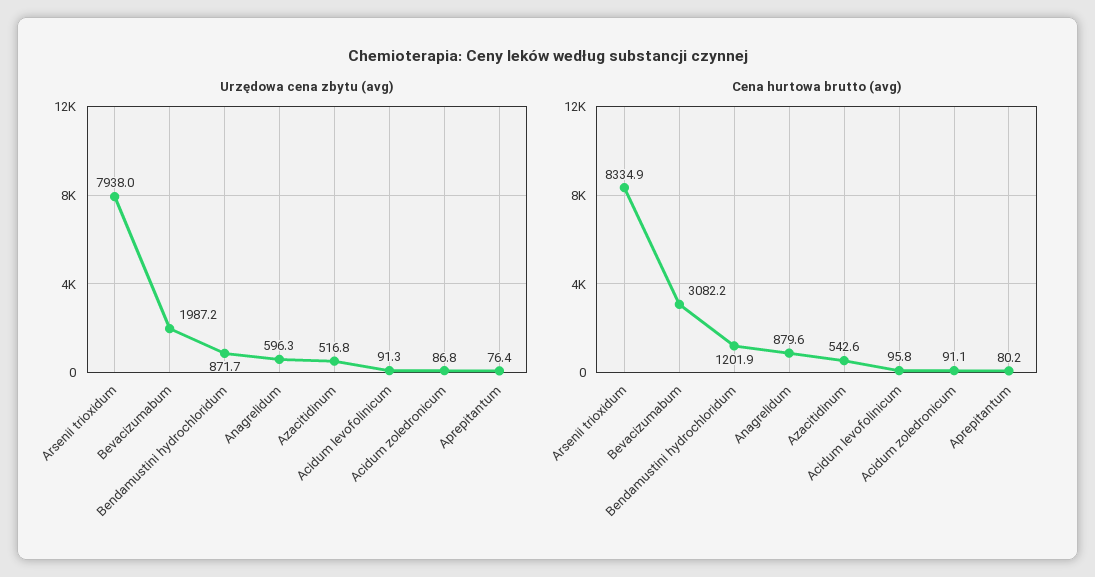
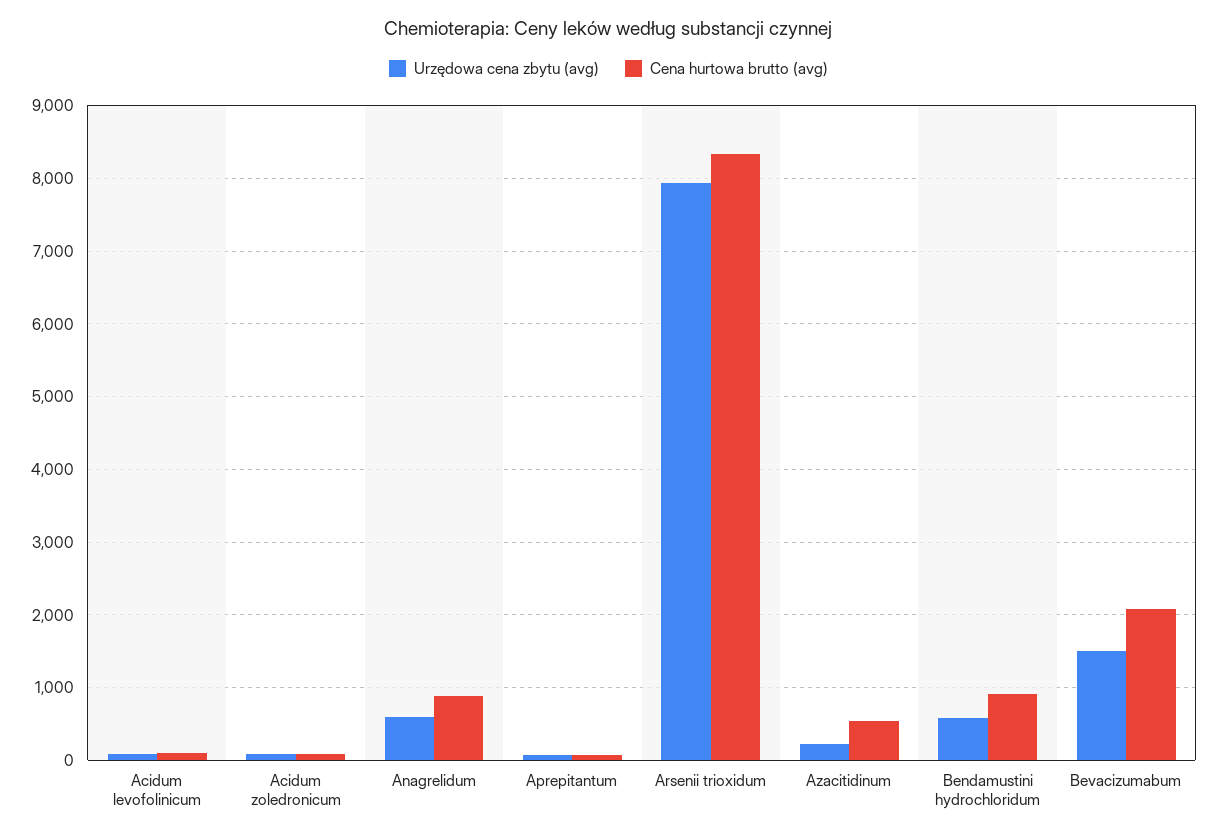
Urzędowa cena zbytu (avg), Bevacizumabum: 1987.2 -> 1500
Urzędowa cena zbytu (avg), Bendamustini hydrochloridum: 871.7 -> 600
Urzędowa cena zbytu (avg), Azacitidinum: 516.8 -> 200
Cena hurtowa brutto (avg), Bevacizumabum: 3082.2 -> 2100
Cena hurtowa brutto (avg), Bendamustini hydrochloridum: 1201.9 -> 900

